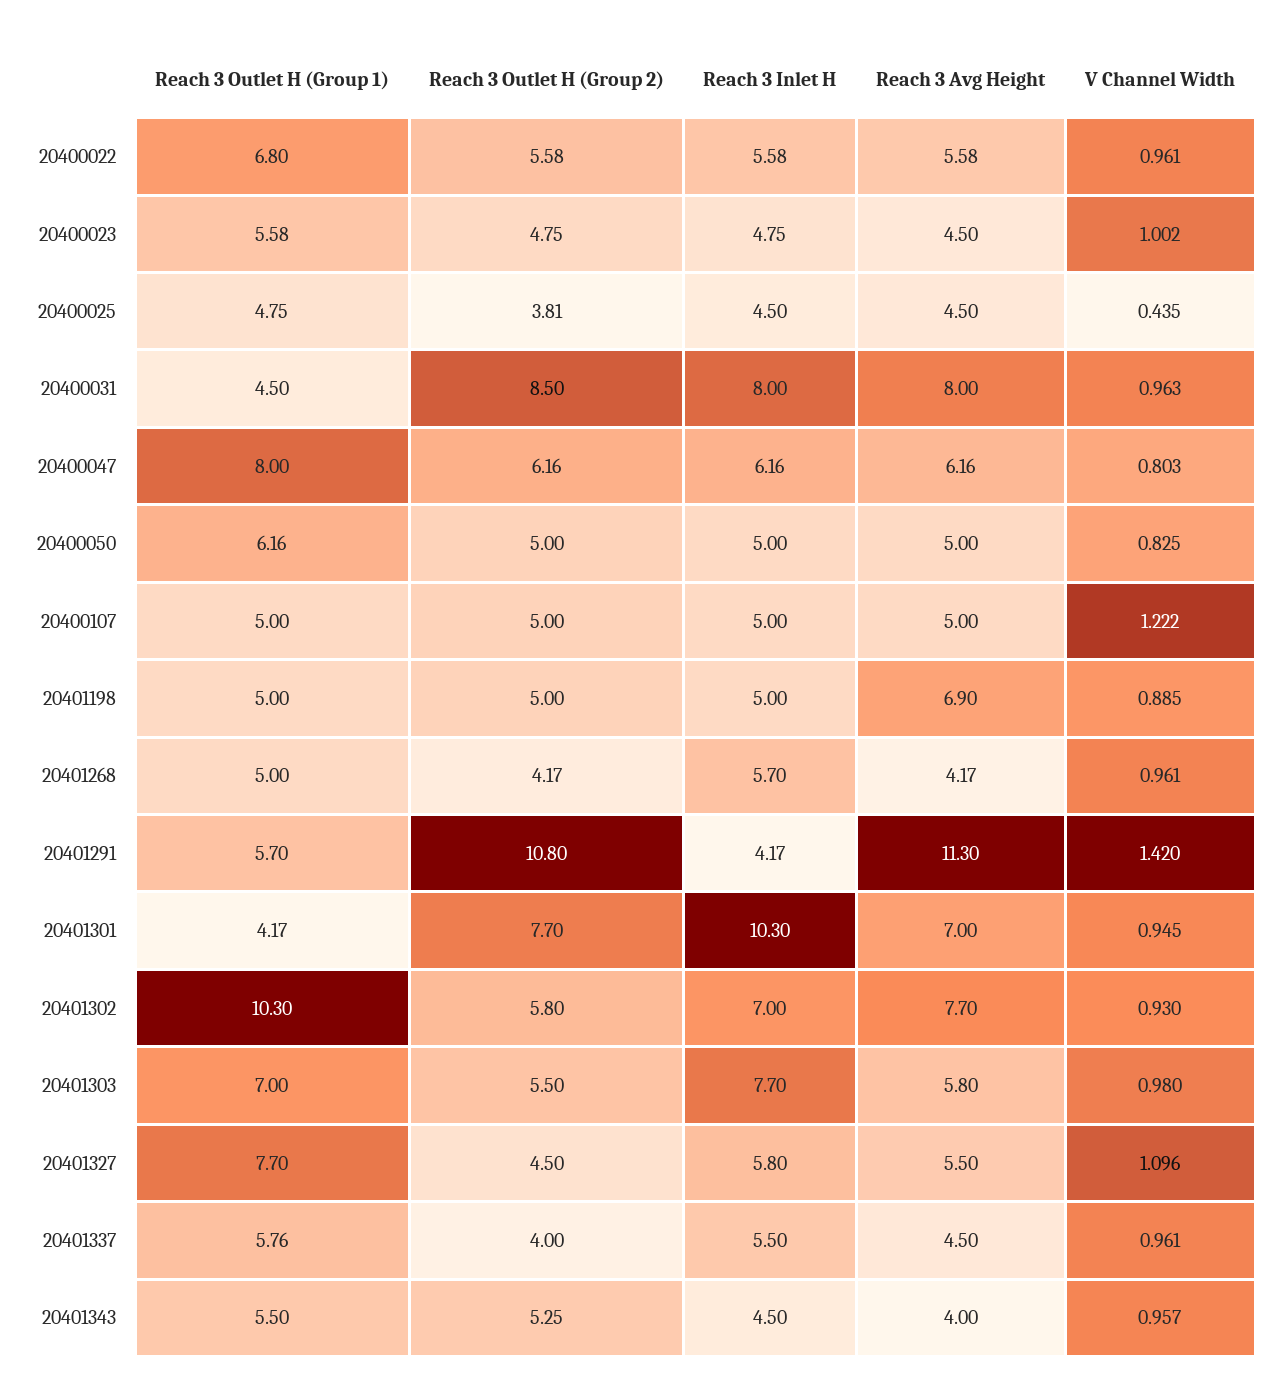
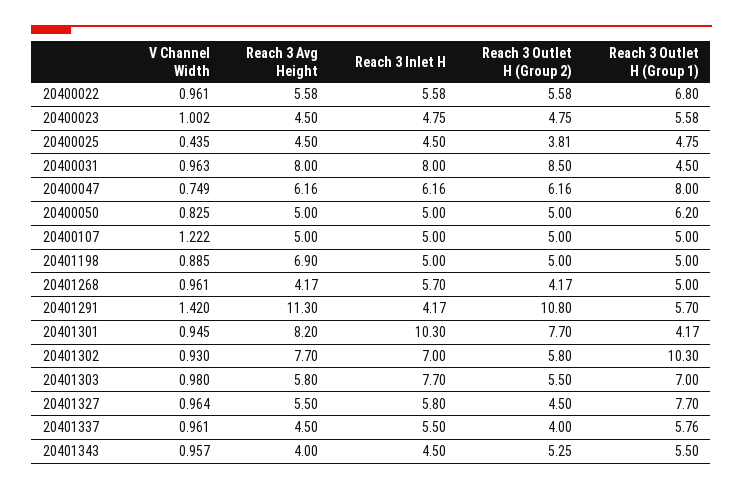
V Channel Width, 20400047: 0.803 -> 0.749
Reach 3 Outlet H (Group 1), 20400050: 6.16 -> 6.2
Reach 3 Avg Height, 20401301: 7 -> 8.2
V Channel Width, 20401327: 1.096 -> 0.964

